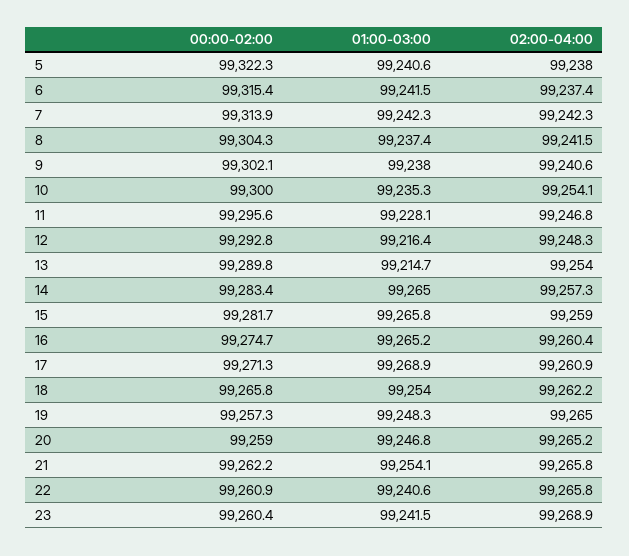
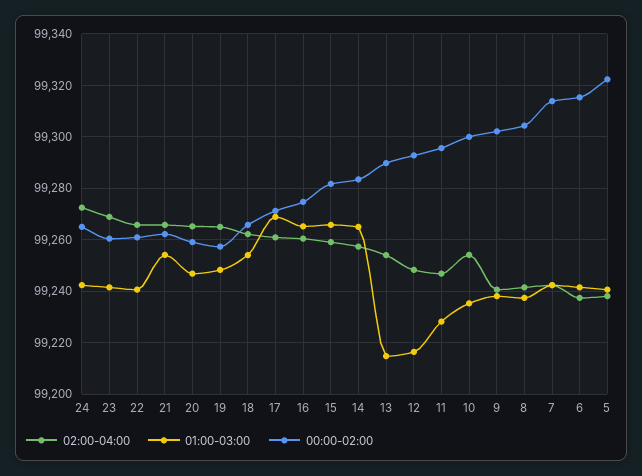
02:00-04:00, 24: none -> 99272.5
01:00-03:00, 24: none -> 99242.5
00:00-02:00, 24: none -> 99265

